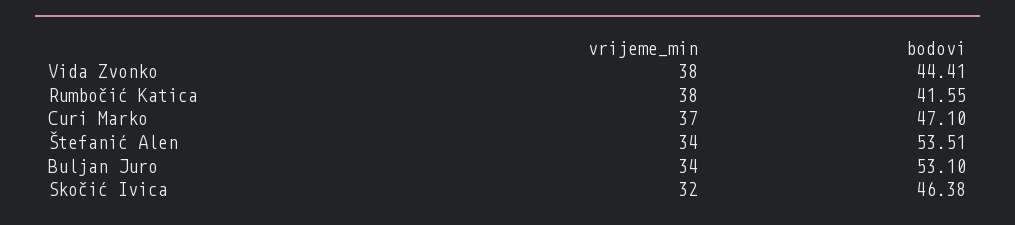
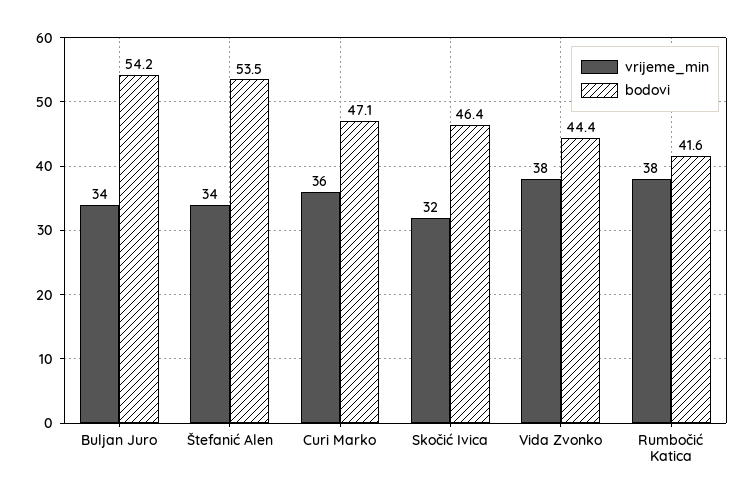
vrijeme_min, Curi Marko: 37 -> 36
bodovi, Buljan Juro: 53.1 -> 54.2

